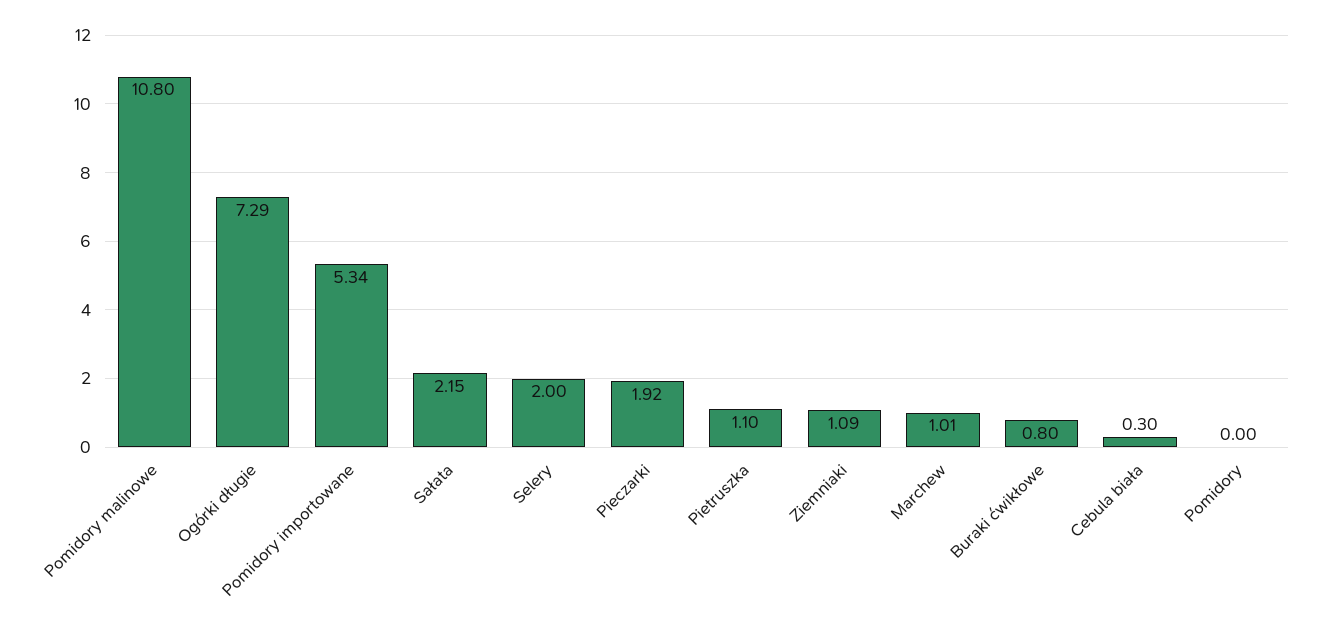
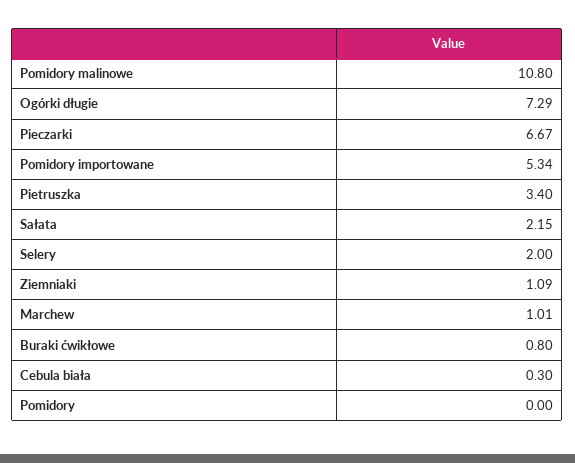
Pieczarki: 1.92 -> 6.67
Pietruszka: 1.1 -> 3.4

